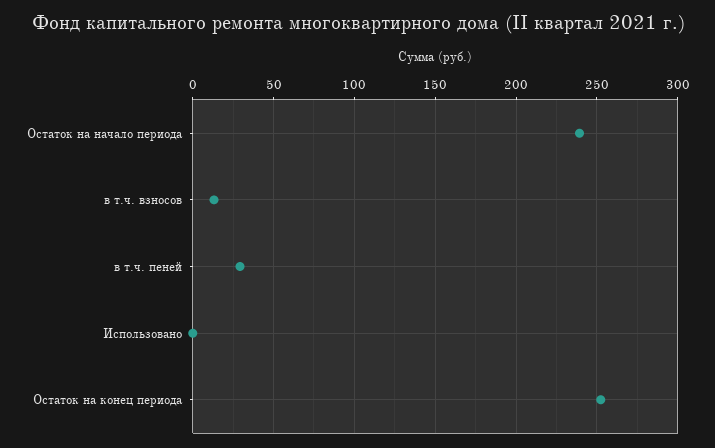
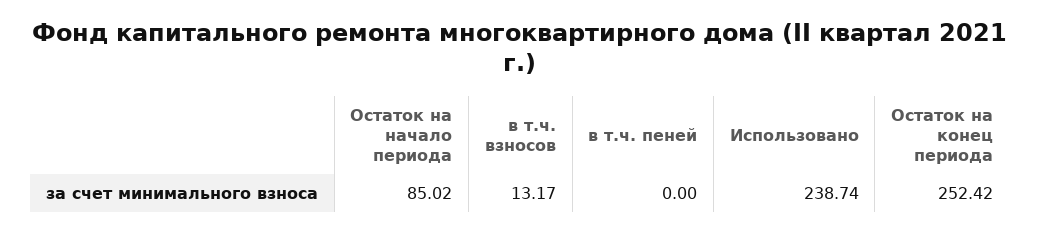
Остаток на начало периода: 240 -> 85.02
в т.ч. пеней: 30 -> 0
Использовано: 0 -> 238.74

